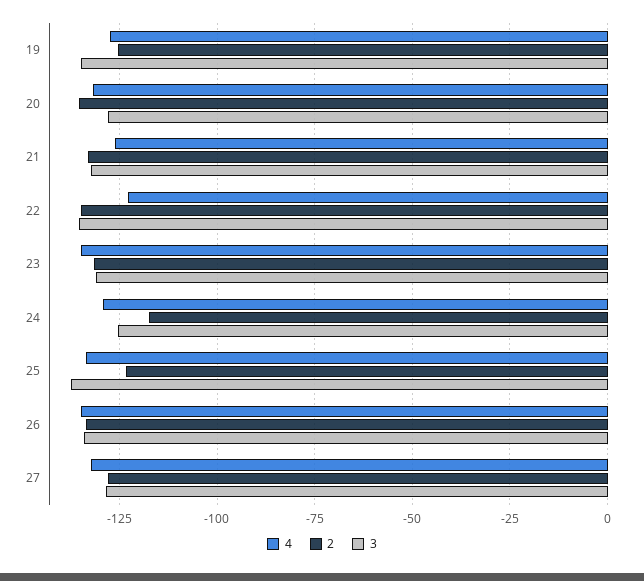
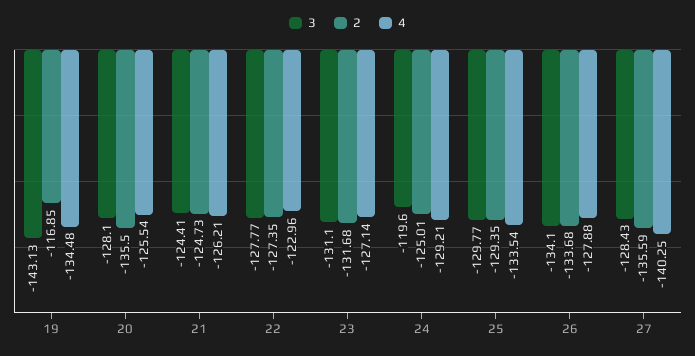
4, 19: -127.5 -> -134.48
2, 19: -125 -> -116.85
3, 19: -135 -> -143.13
4, 20: -132.5 -> -125.54
2, 21: -132.5 -> -124.73
3, 21: -132.5 -> -124.41
2, 22: -135 -> -127.35
3, 22: -135 -> -127.77
4, 23: -135 -> -127.14
2, 24: -117.5 -> -125.01
3, 24: -125 -> -119.6
2, 25: -122.5 -> -129.35
3, 25: -137.5 -> -129.77
4, 26: -135 -> -127.88
4, 27: -132.5 -> -140.25
2, 27: -127.5 -> -135.59

